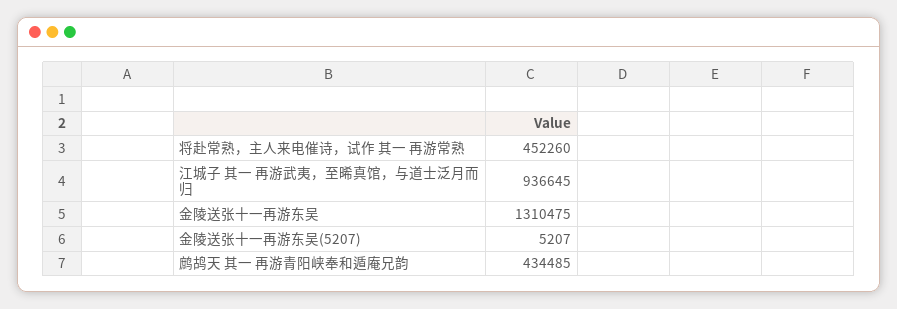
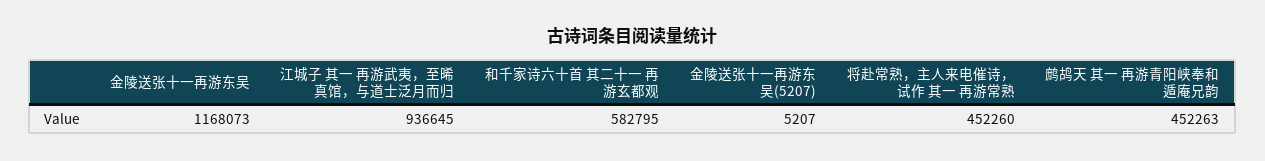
金陵送张十一再游东吴: 1310475 -> 1168073
鹧鸪天 其一 再游青阳峡奉和遁庵兄韵: 434485 -> 452263
和千家诗六十首 其二十一 再游玄都观: none -> 582795

